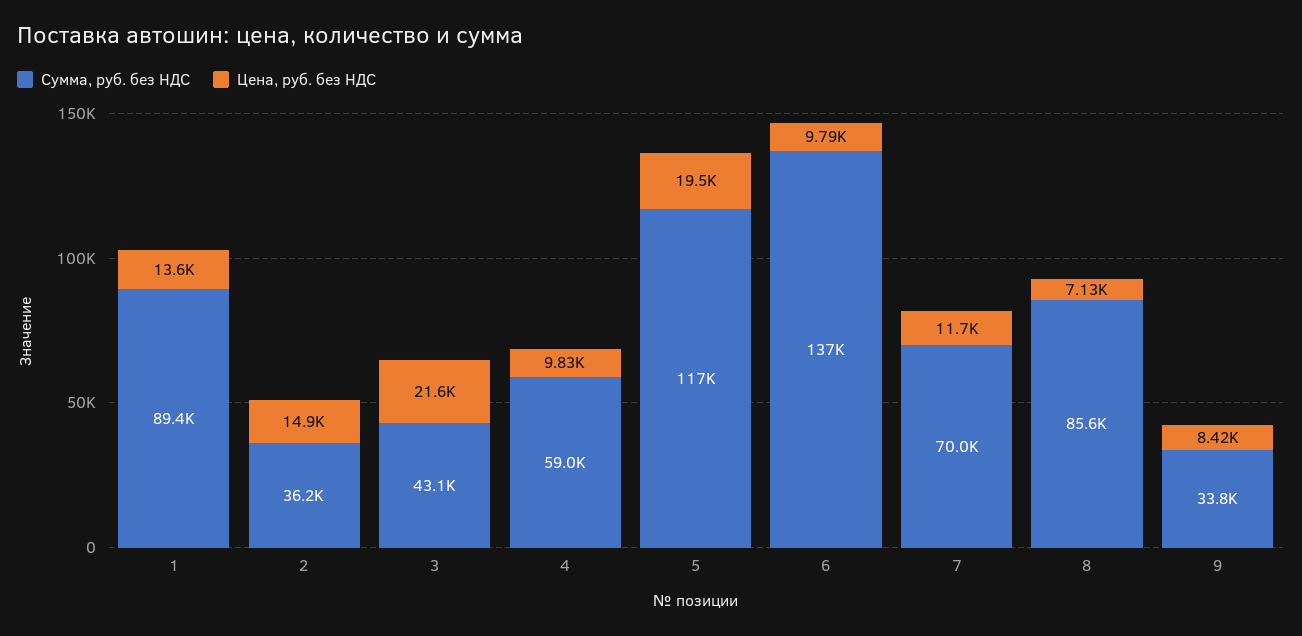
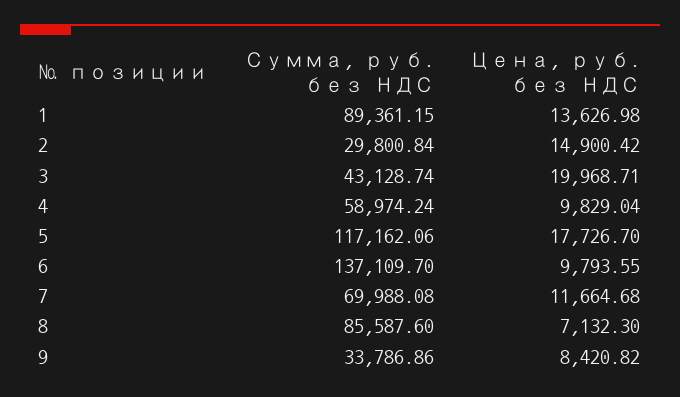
Сумма, руб. без НДС, 2: 36200 -> 29800.84
Цена, руб. без НДС, 3: 21600 -> 19968.71
Цена, руб. без НДС, 5: 19500 -> 17726.7

